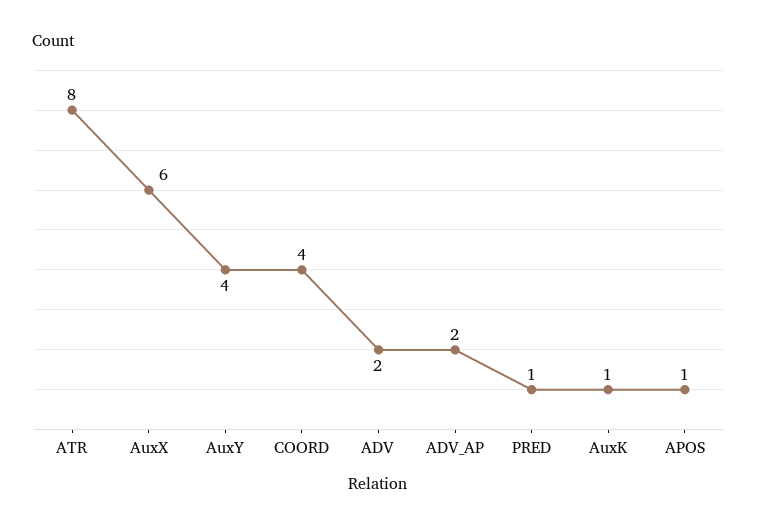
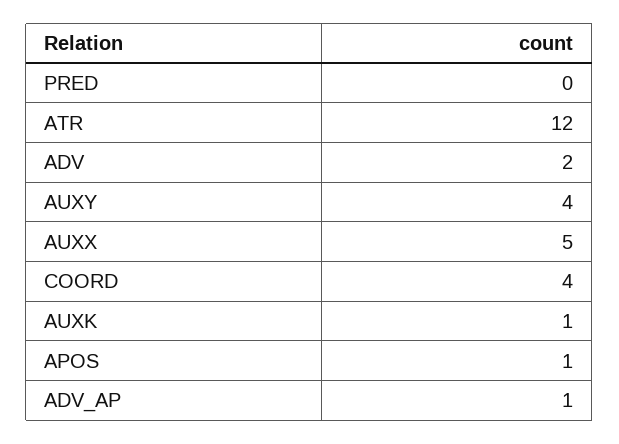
ATR: 8 -> 12
AuxX: 6 -> 5
ADV_AP: 2 -> 1
PRED: 1 -> 0

